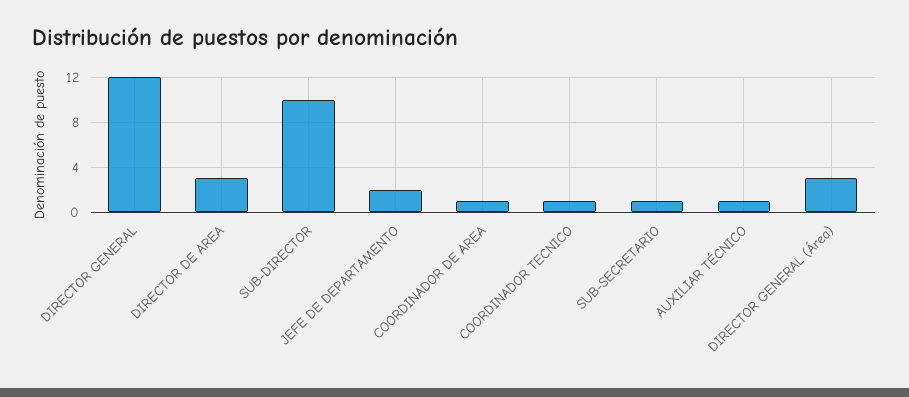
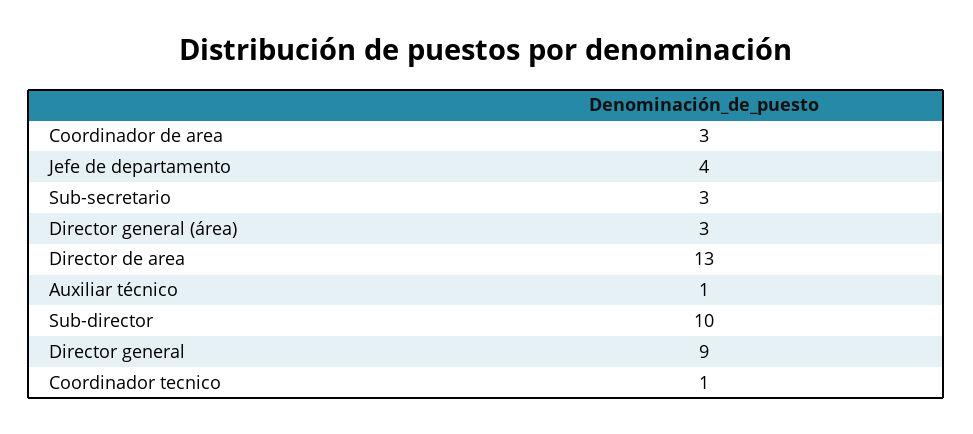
DIRECTOR GENERAL: 12 -> 9
DIRECTOR DE AREA: 3 -> 13
JEFE DE DEPARTAMENTO: 2 -> 4
COORDINADOR DE AREA: 1 -> 3
SUB-SECRETARIO: 1 -> 3

